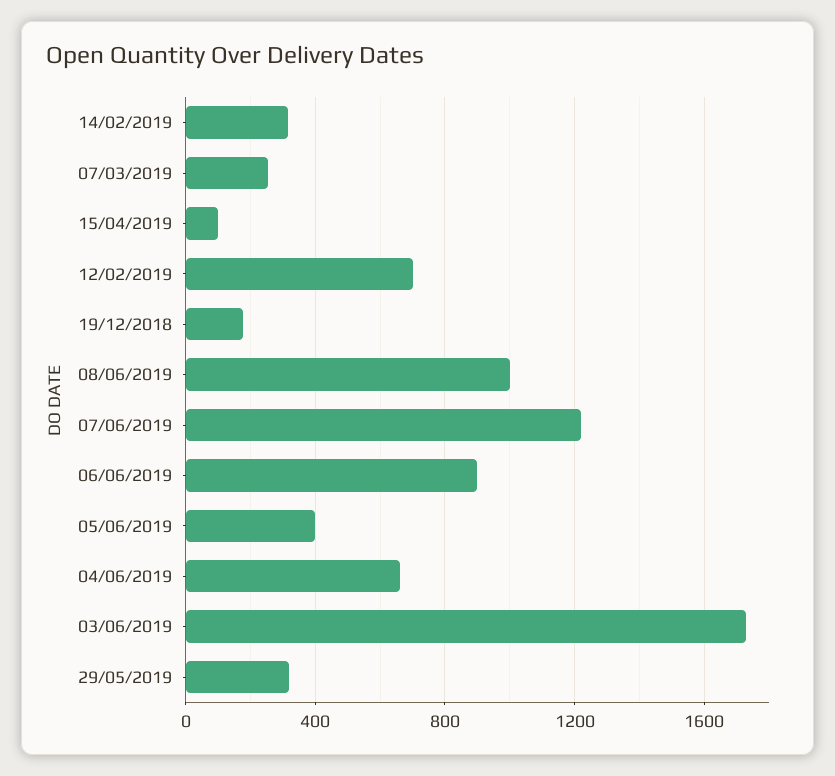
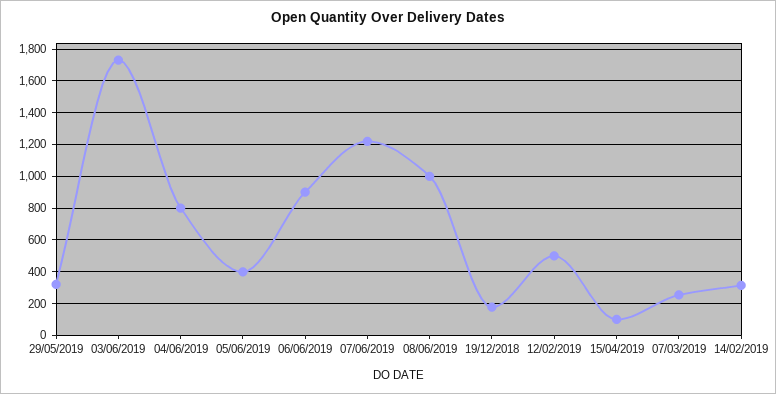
12/02/2019: 700 -> 500
04/06/2019: 650 -> 800

